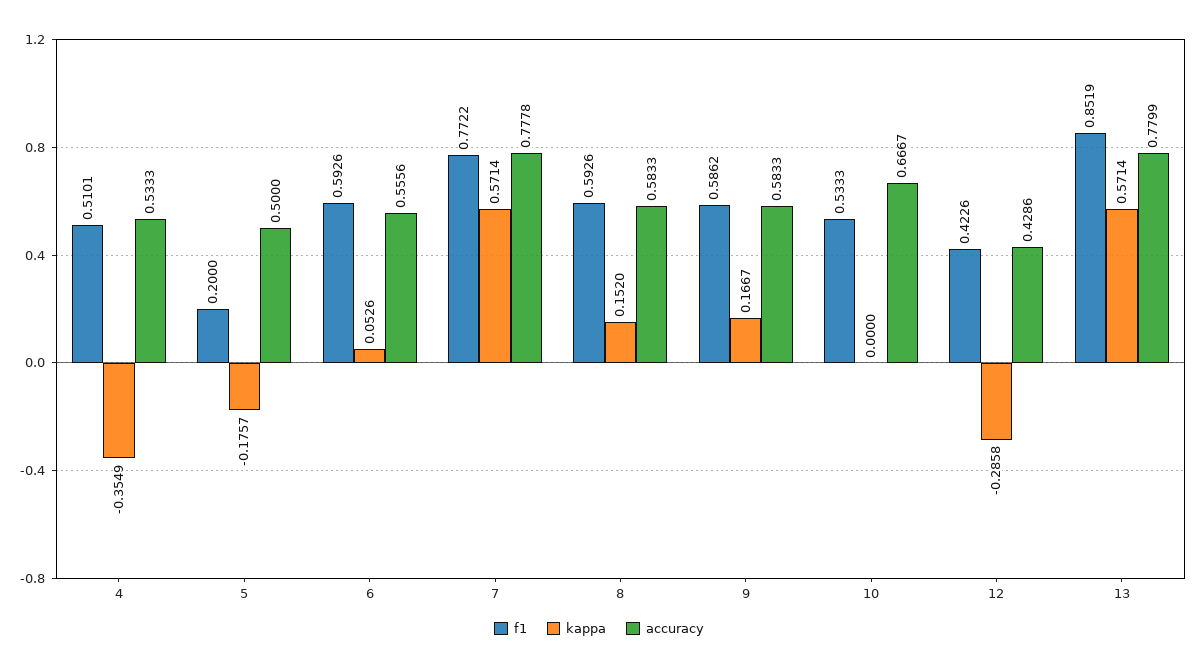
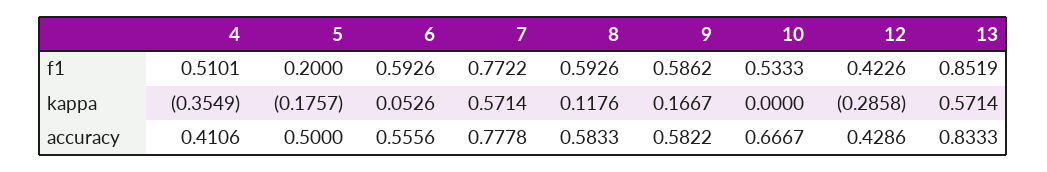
accuracy, 4: 0.5333 -> 0.4106
kappa, 8: 0.152 -> 0.1176
accuracy, 9: 0.5833 -> 0.5822
accuracy, 13: 0.7799 -> 0.8333

